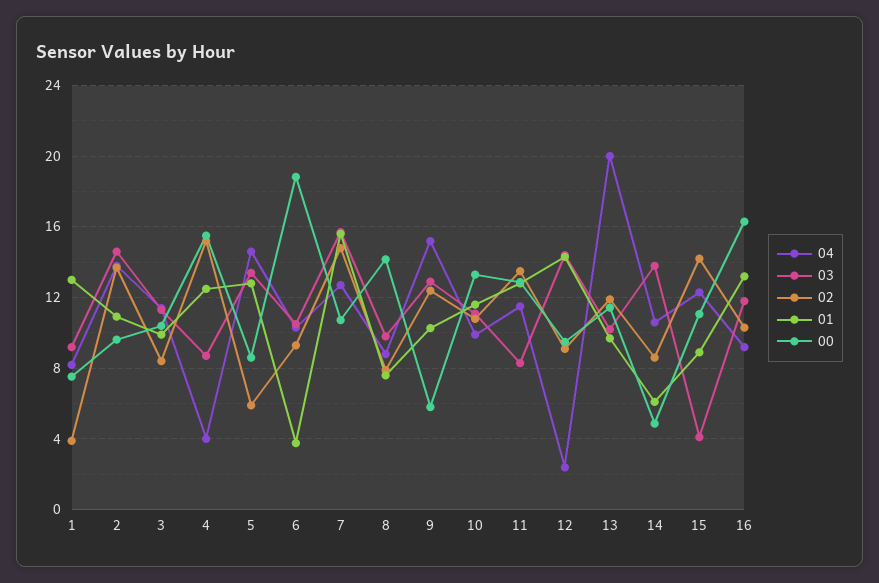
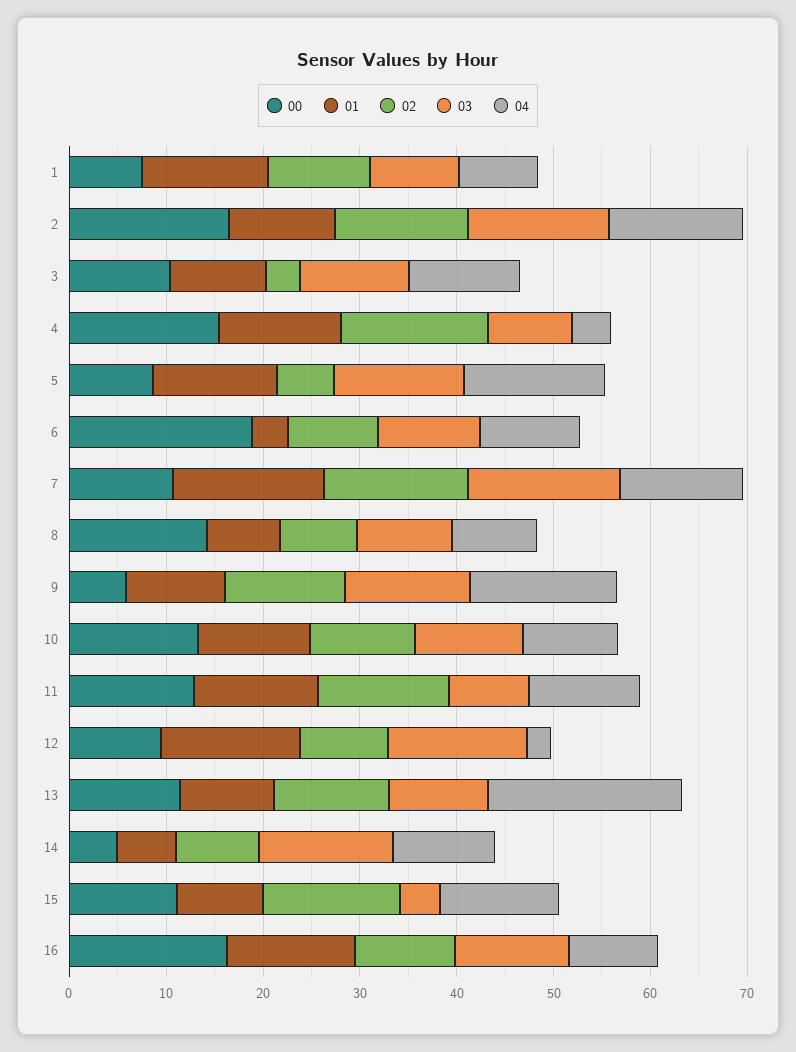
02, 1: 4 -> 10
00, 2: 9.5 -> 16
02, 3: 8.5 -> 4

